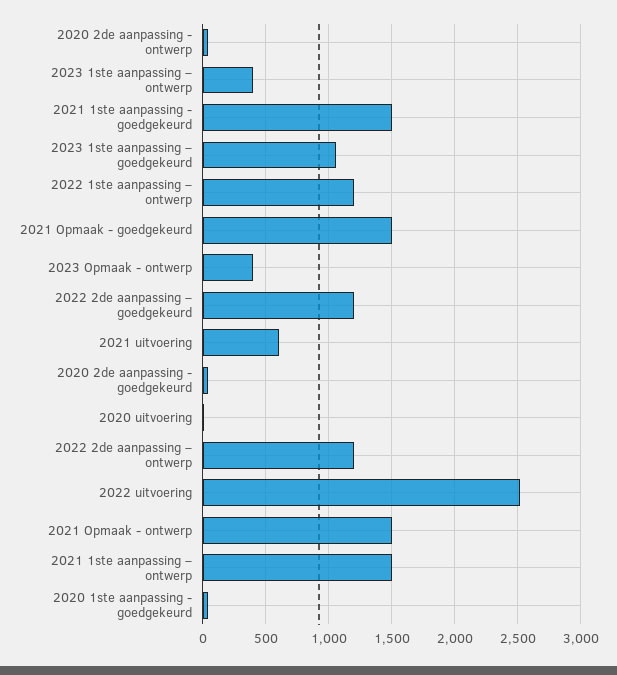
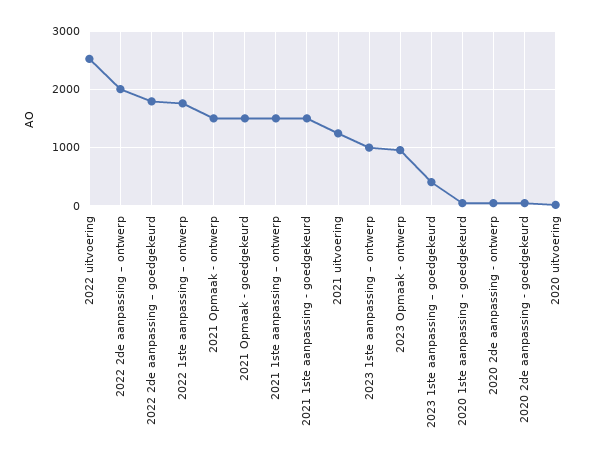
2023 1ste aanpassing – ontwerp: 400 -> 1000
2023 1ste aanpassing – goedgekeurd: 1050 -> 400
2022 1ste aanpassing – ontwerp: 1200 -> 1800
2023 Opmaak - ontwerp: 400 -> 1000
2022 2de aanpassing – goedgekeurd: 1200 -> 1800
2021 uitvoering: 600 -> 1200
2022 2de aanpassing – ontwerp: 1200 -> 2000

